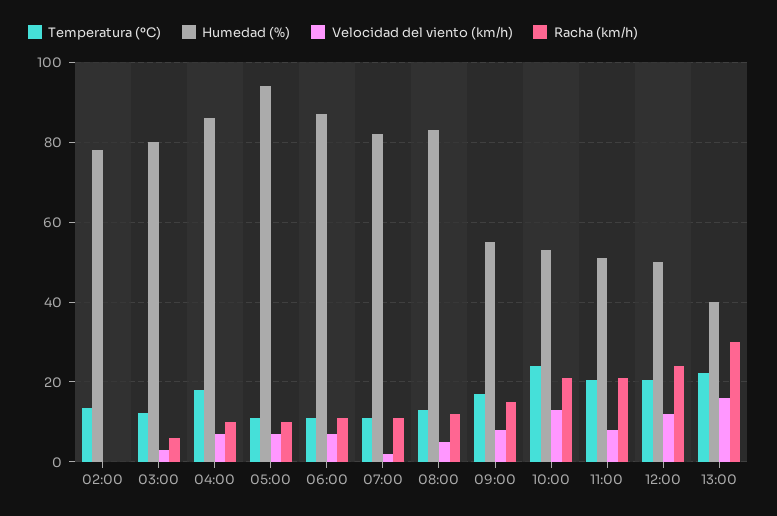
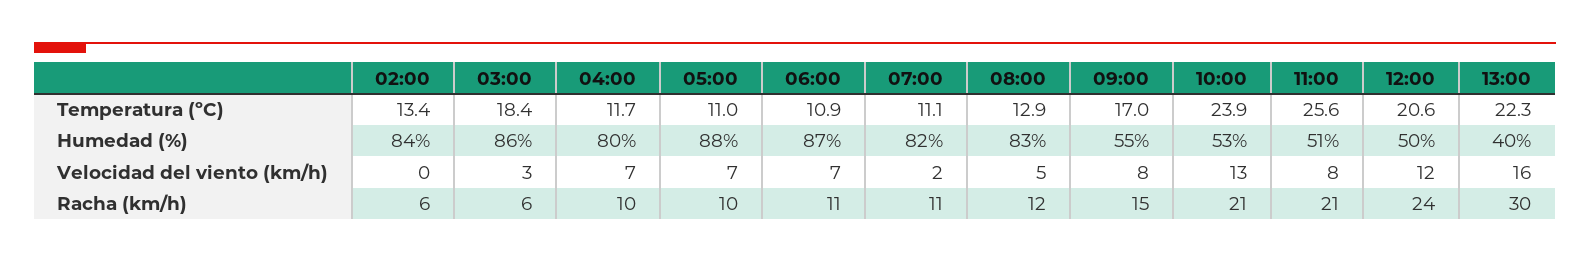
Humedad (%), 02:00: 78 -> 84
Racha (km/h), 02:00: 0 -> 6
Temperatura (ºC), 03:00: 12 -> 18.4
Humedad (%), 03:00: 80 -> 86
Temperatura (ºC), 04:00: 18 -> 11.7
Humedad (%), 04:00: 86 -> 80
Humedad (%), 05:00: 94 -> 88
Temperatura (ºC), 11:00: 20 -> 25.6

